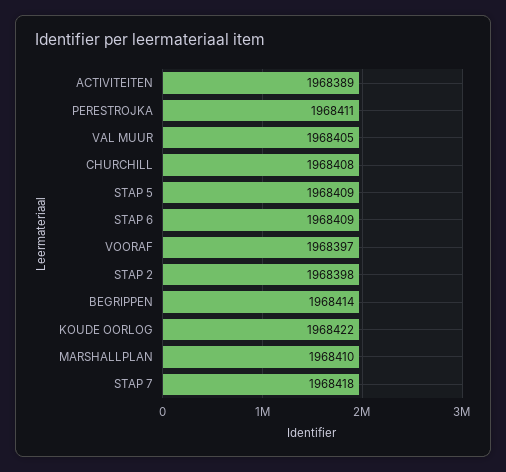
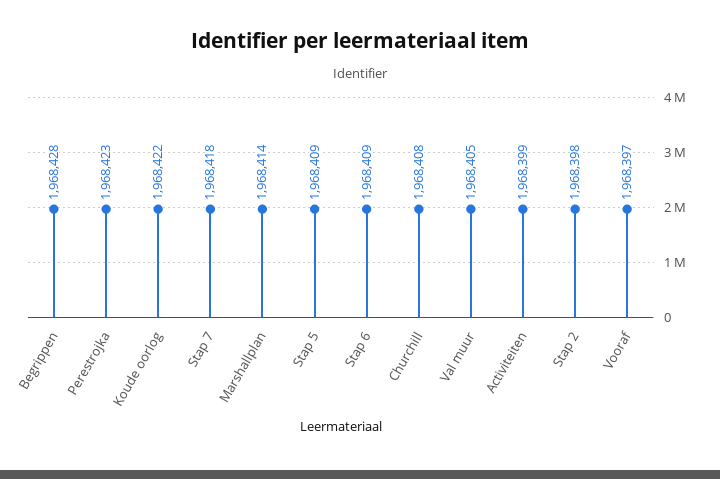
ACTIVITEITEN: 1968389 -> 1968399
PERESTROJKA: 1968411 -> 1968423
BEGRIPPEN: 1968414 -> 1968428
MARSHALLPLAN: 1968410 -> 1968414

